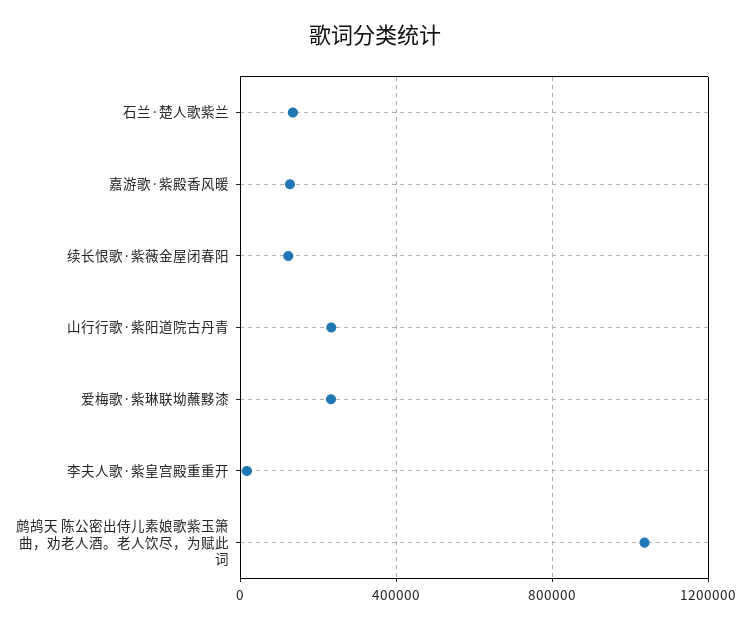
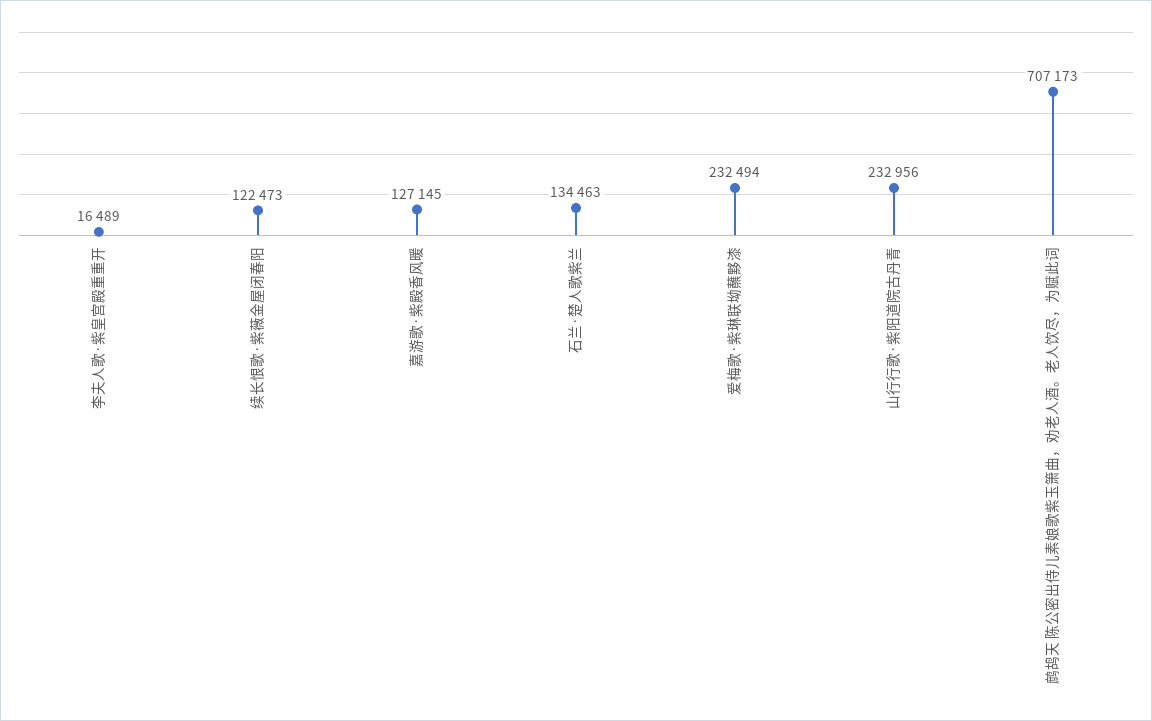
鹧鸪天 陈公密出侍儿素娘歌紫玉箫曲，劝老人酒。老人饮尽，为赋此词: 1050000 -> 707173

